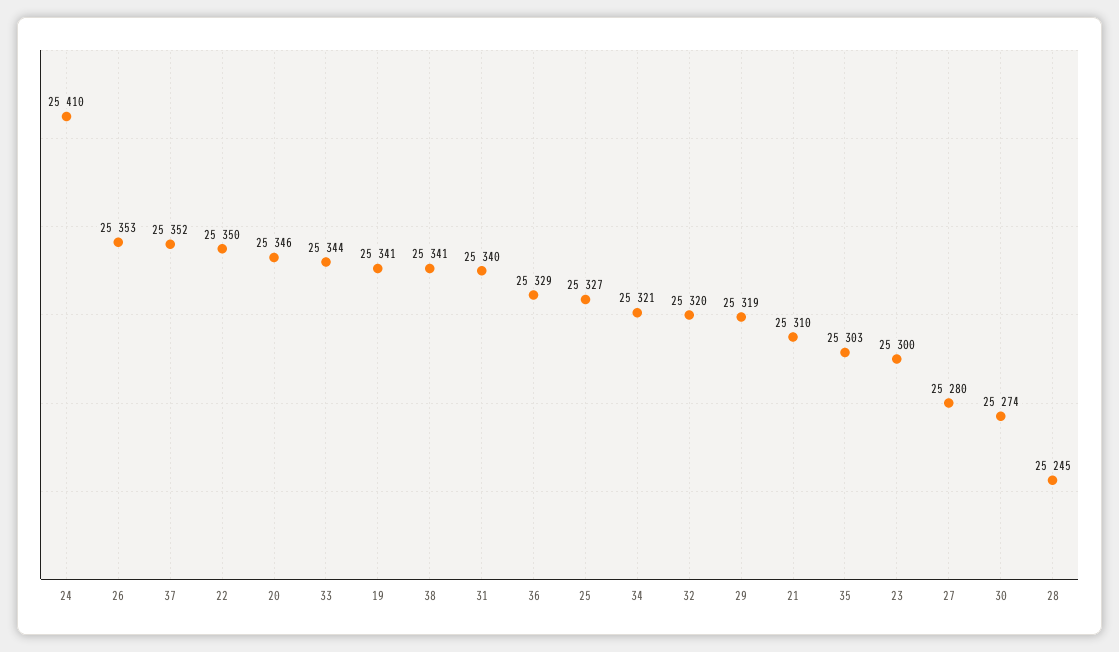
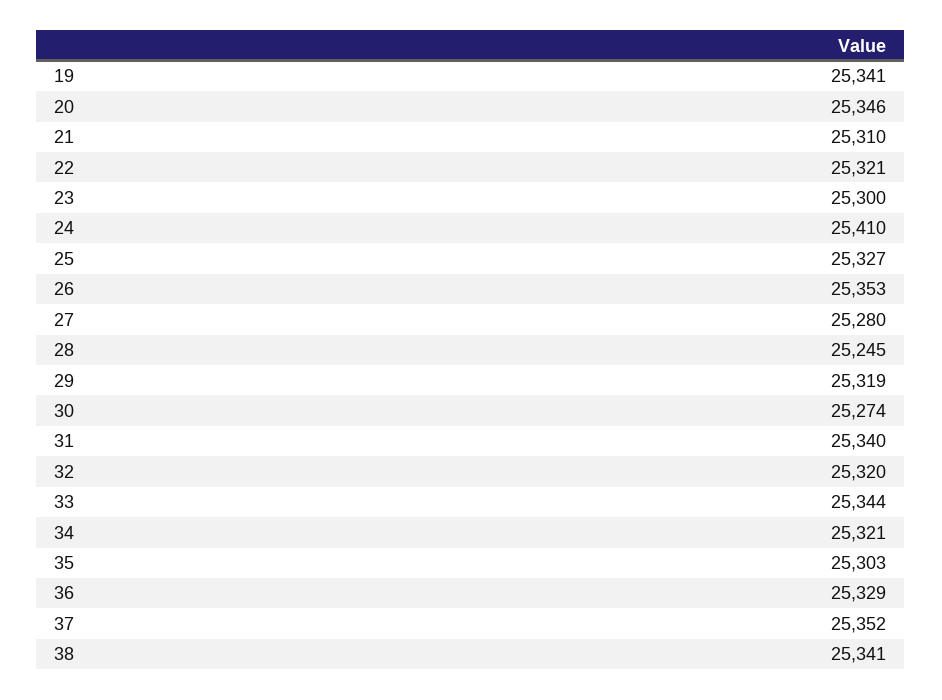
22: 25350 -> 25321

